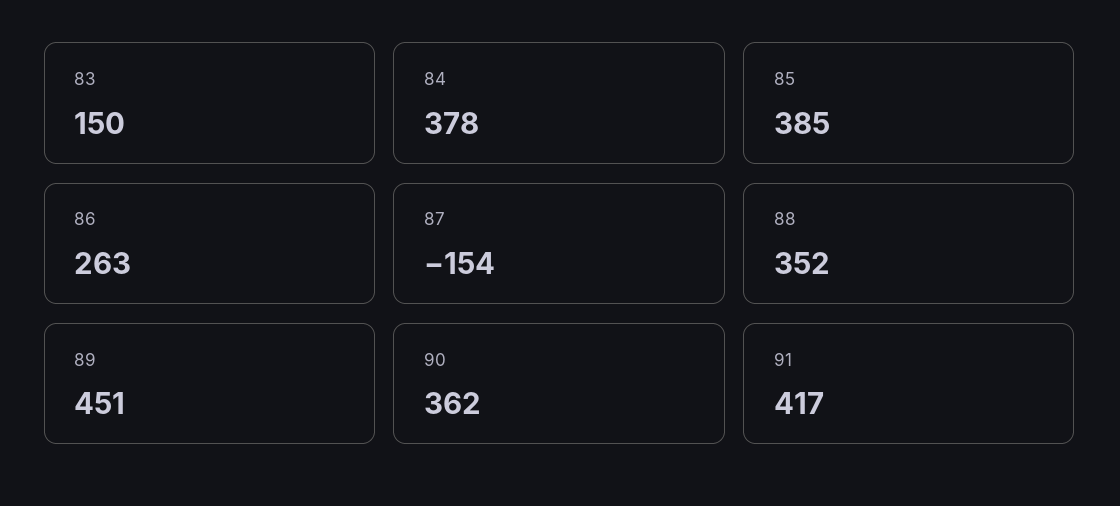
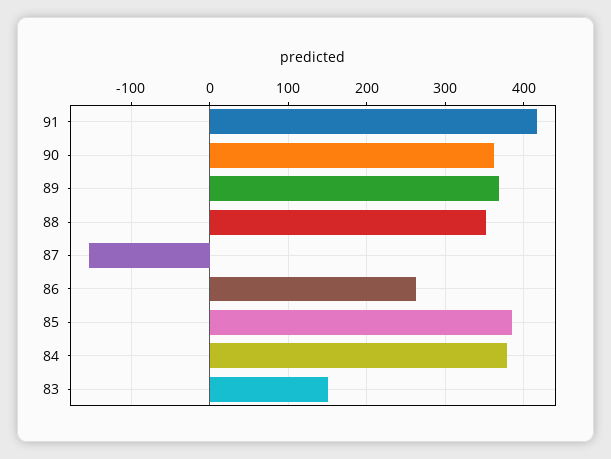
89: 451 -> 370

